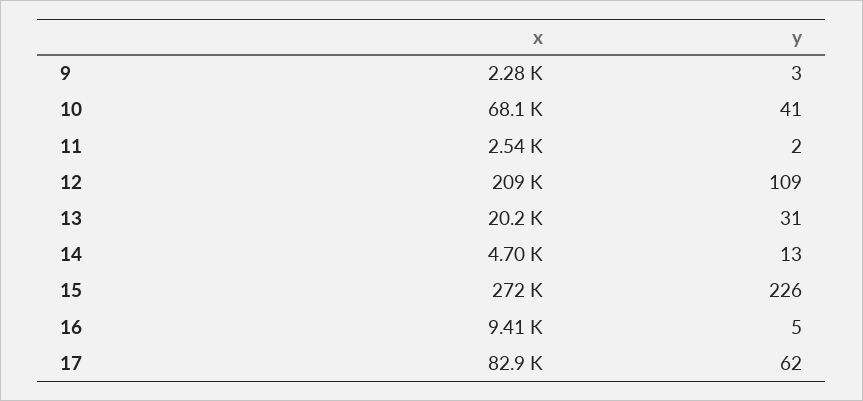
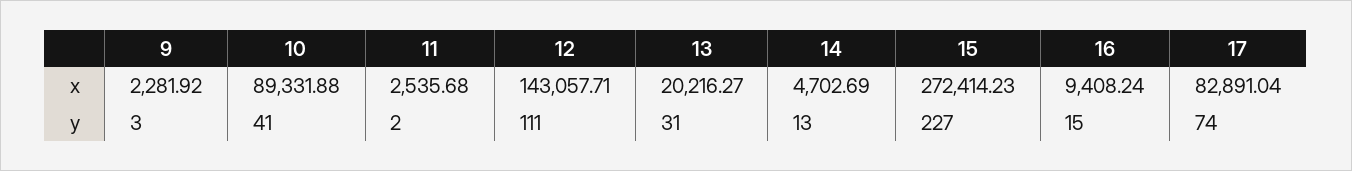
x, 10: 68100 -> 89331.88
x, 12: 209000 -> 143057.71
y, 12: 109 -> 111
y, 15: 226 -> 227
y, 16: 5 -> 15
y, 17: 62 -> 74

